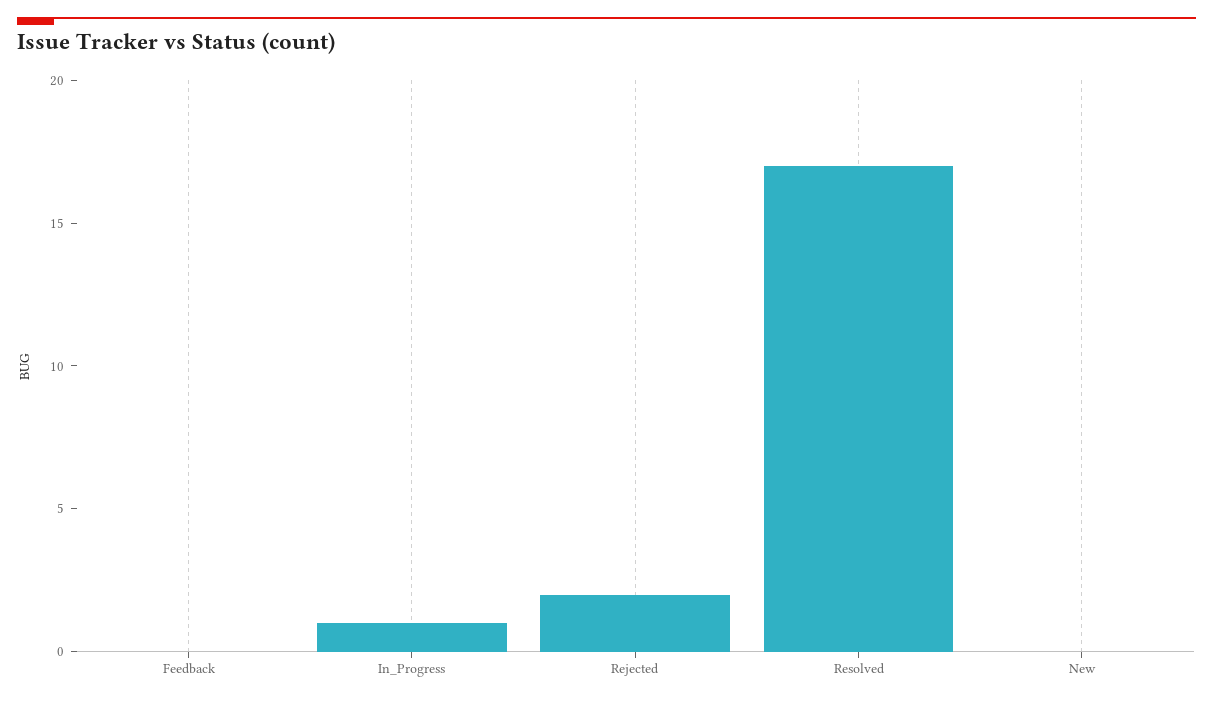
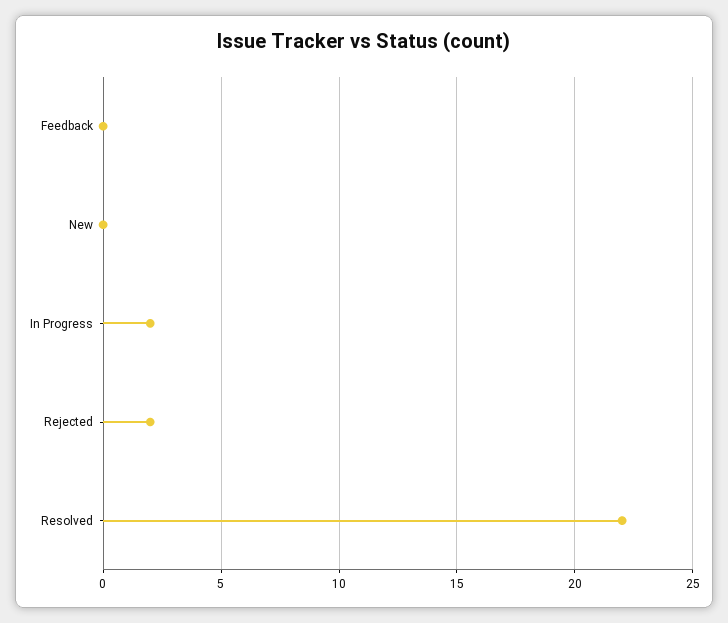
In_Progress: 1 -> 2
Resolved: 17 -> 22

